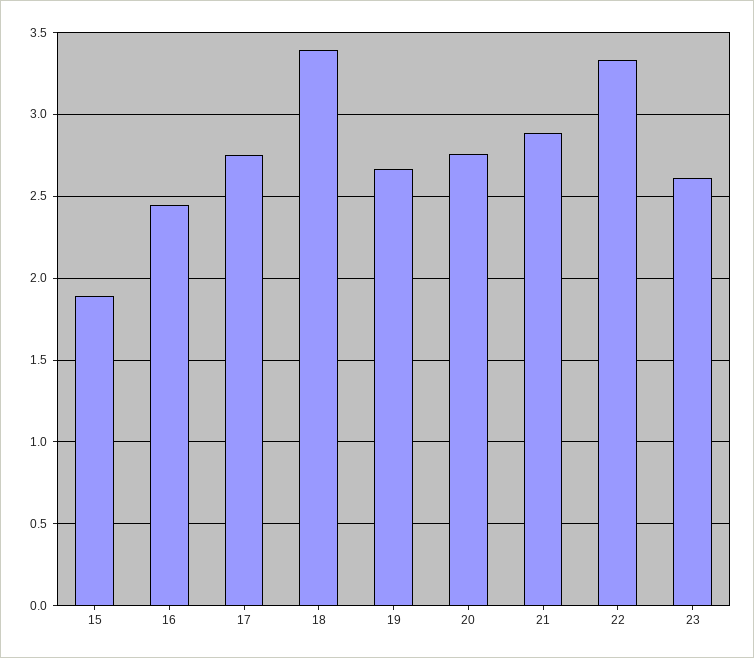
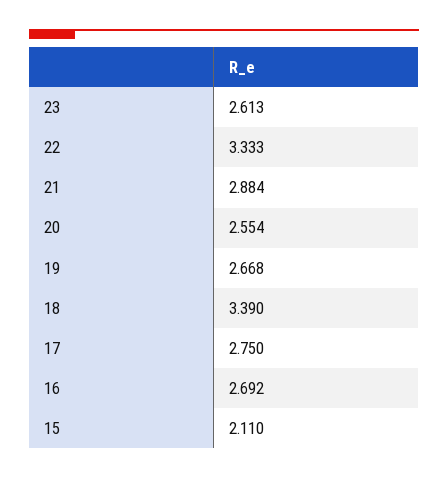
15: 1.9 -> 2.11
16: 2.45 -> 2.692
20: 2.75 -> 2.554

